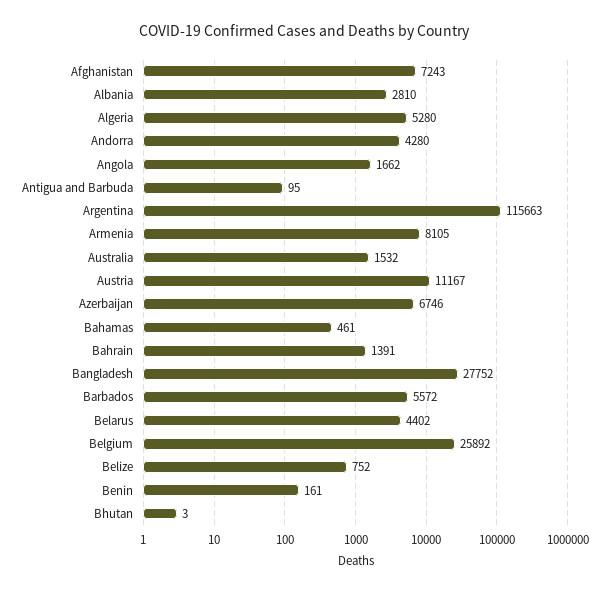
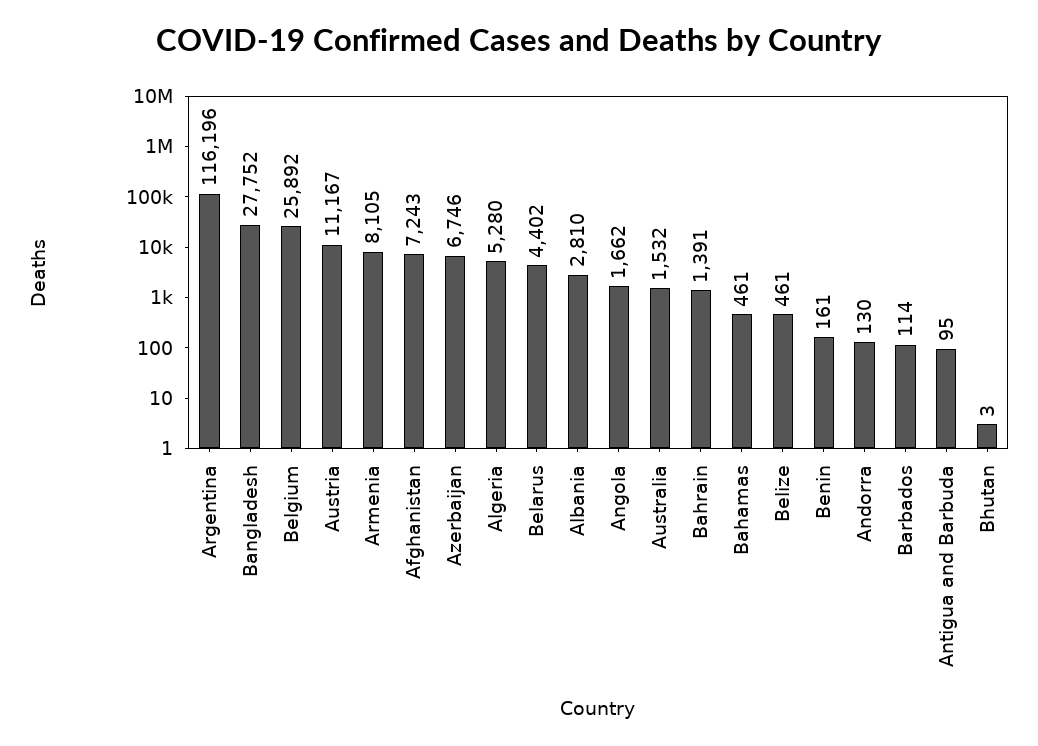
Andorra: 4280 -> 130
Argentina: 115663 -> 116196
Barbados: 5572 -> 114
Belize: 752 -> 461

